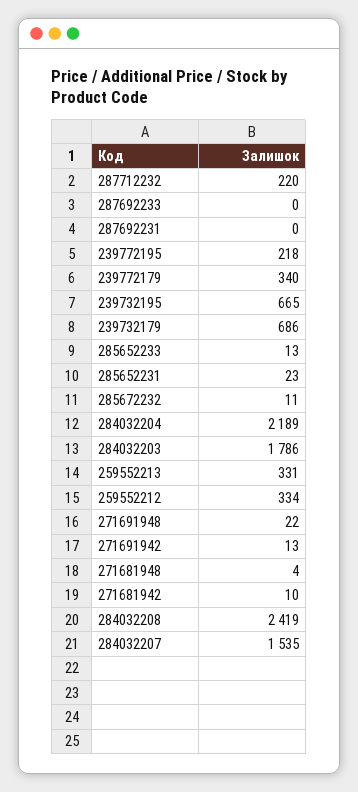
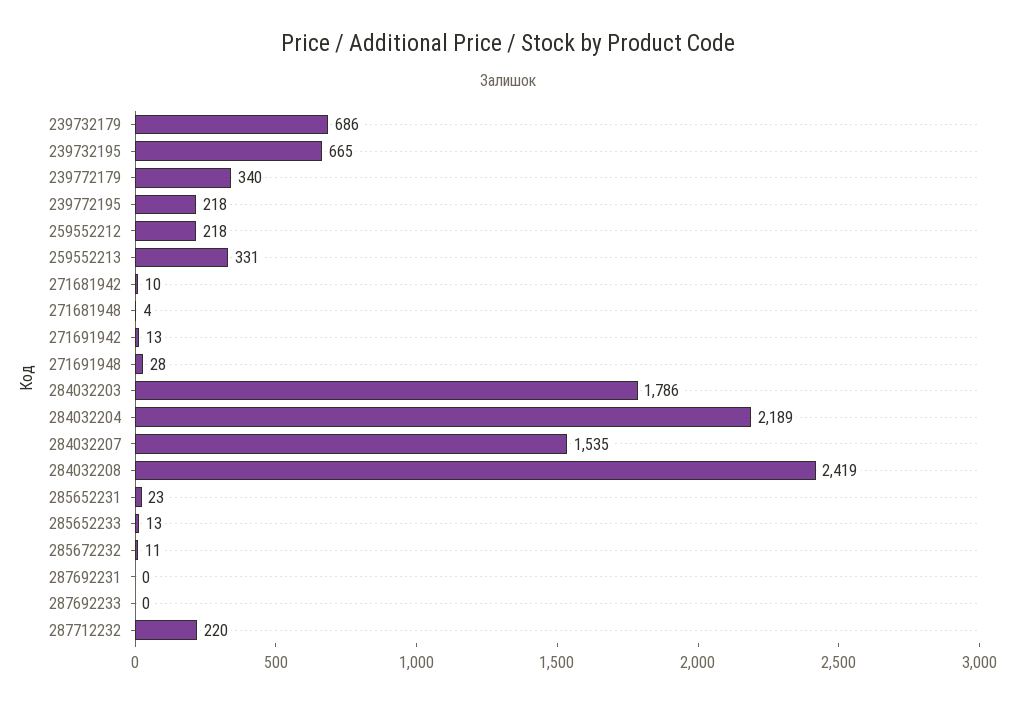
259552212: 334 -> 218
271691948: 22 -> 28

